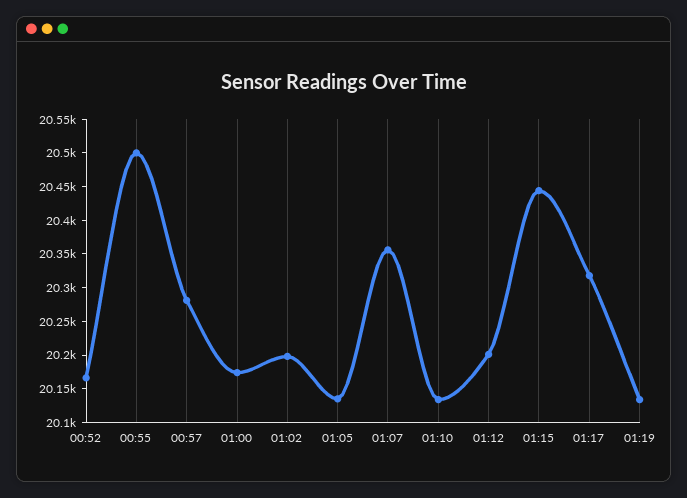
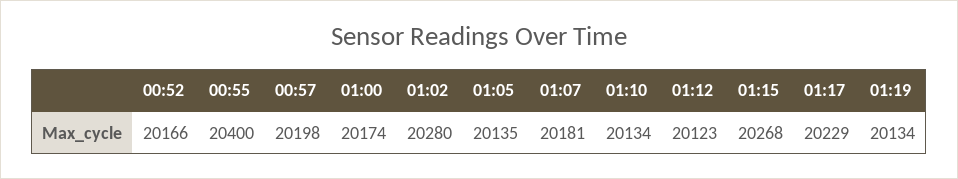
00:55: 20500 -> 20400
00:57: 20275 -> 20198
01:02: 20200 -> 20280
01:07: 20350 -> 20181
01:12: 20200 -> 20123
01:15: 20450 -> 20268
01:17: 20325 -> 20229

